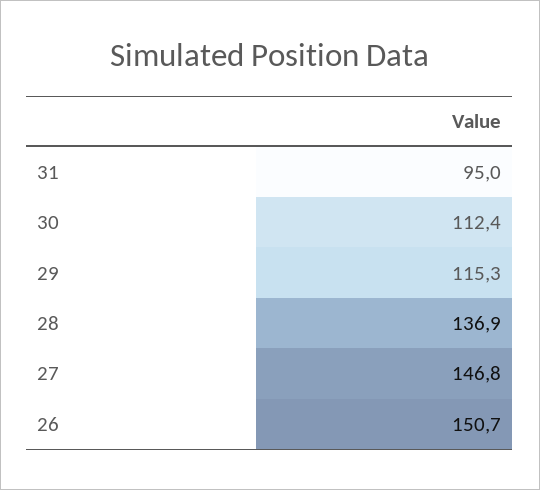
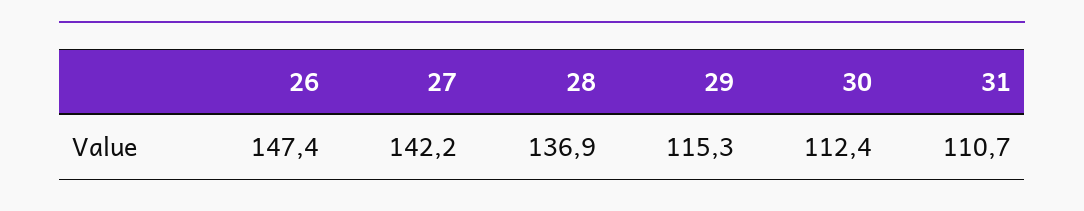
31: 95 -> 110.7
27: 146.8 -> 142.2
26: 150.7 -> 147.4

